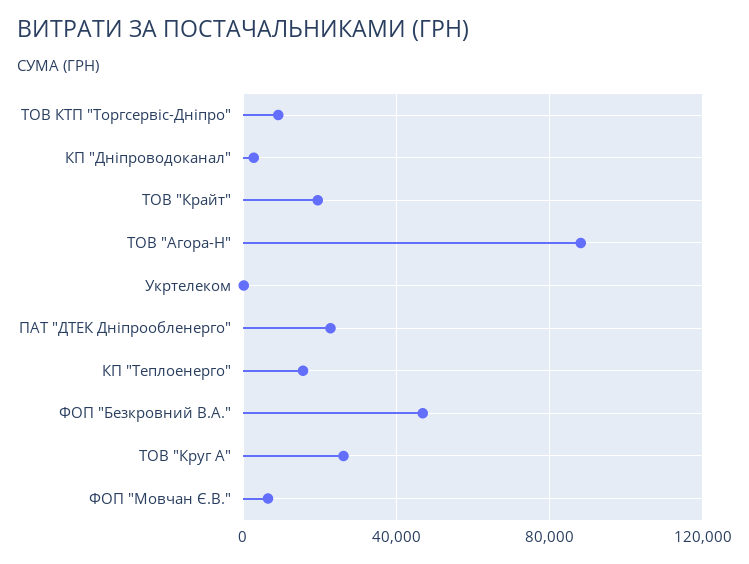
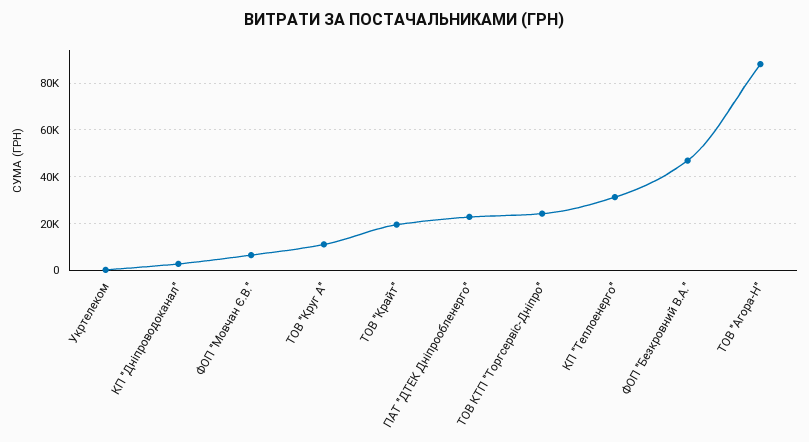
ТОВ КТП "Торгсервіс-Дніпро": 10000 -> 25000
КП "Теплоенерго": 15000 -> 30000
ТОВ "Круг А": 25000 -> 10000

